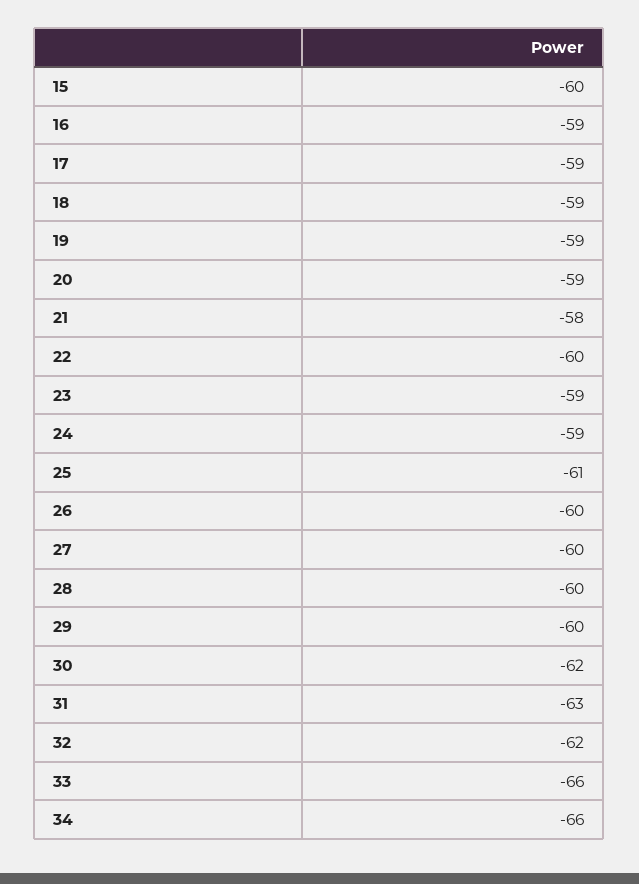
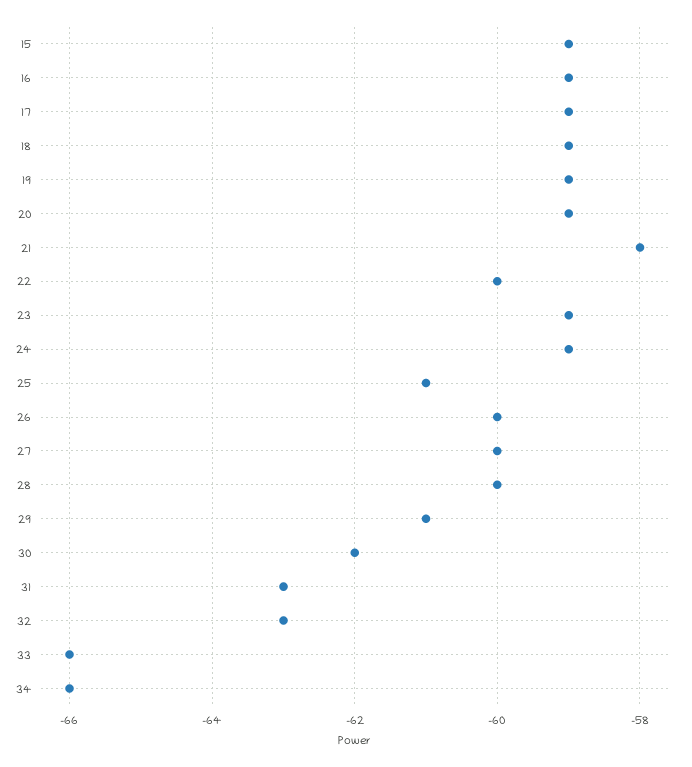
15: -60 -> -59
29: -60 -> -61
32: -62 -> -63

